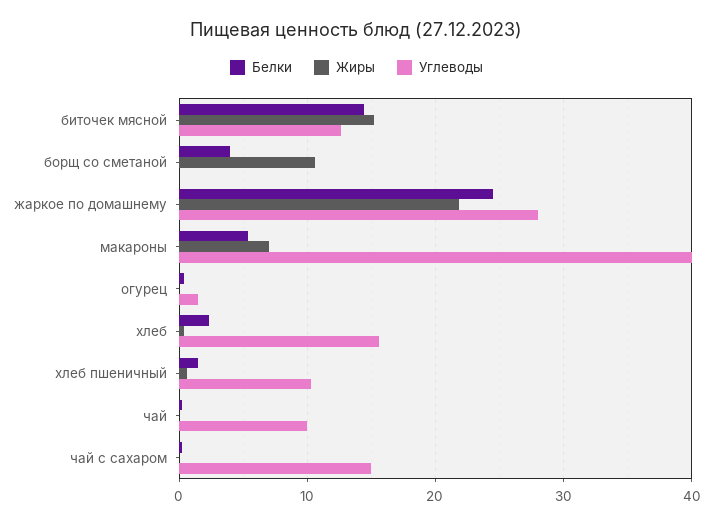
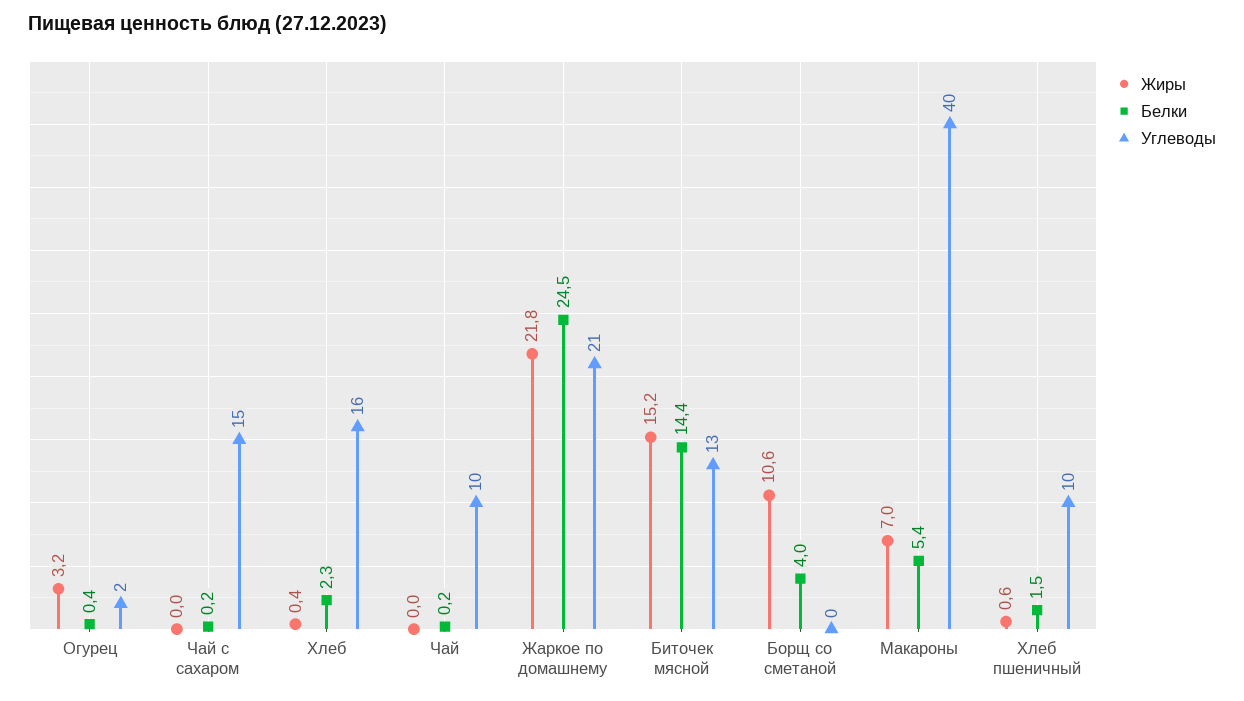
Углеводы, жаркое по домашнему: 28 -> 21
Жиры, огурец: 0 -> 3.2

